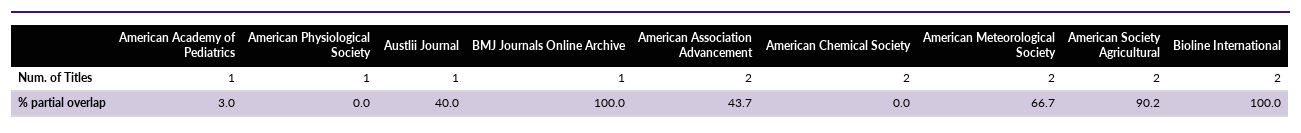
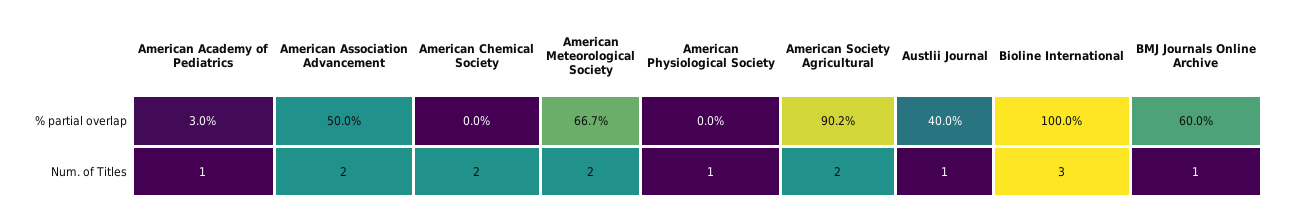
Bioline International, Num. of Titles: 2 -> 3
BMJ Journals Online Archive, % partial overlap: 100 -> 60
American Association Advancement, % partial overlap: 43.7 -> 50

